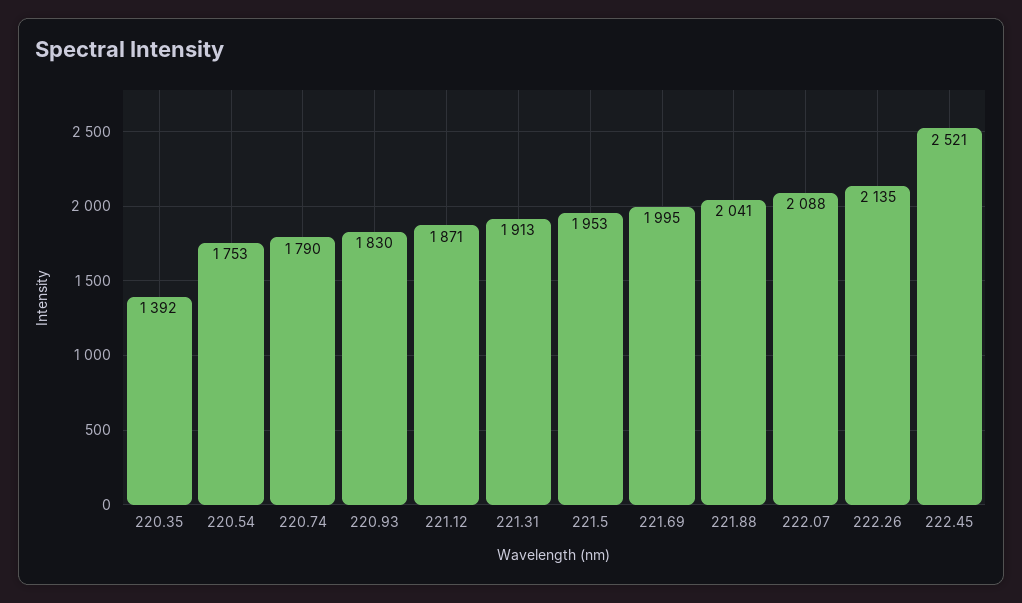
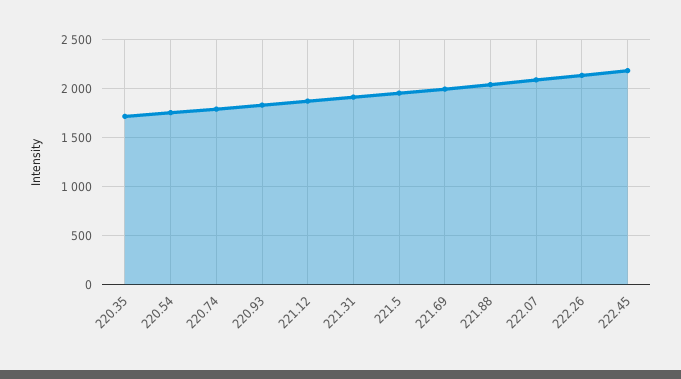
220.35: 1392 -> 1700
222.45: 2521 -> 2200

